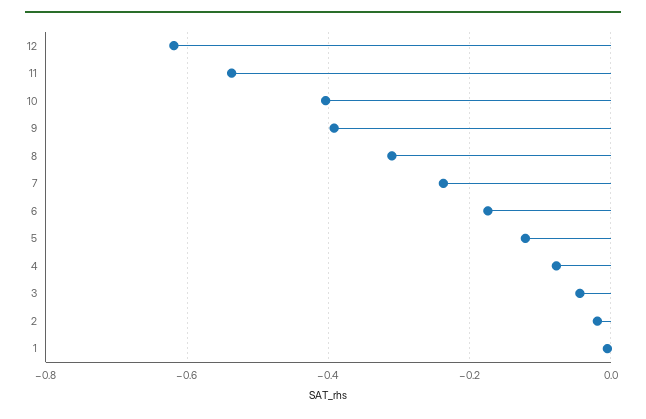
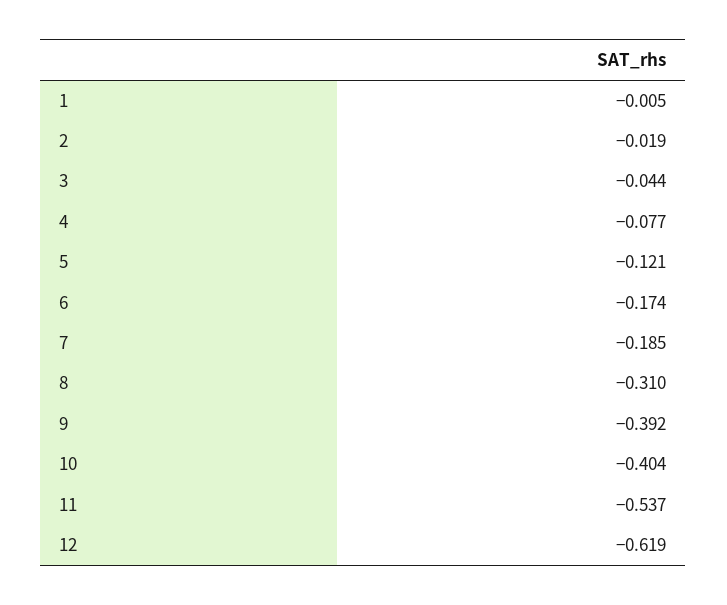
7: -0.24 -> -0.185

